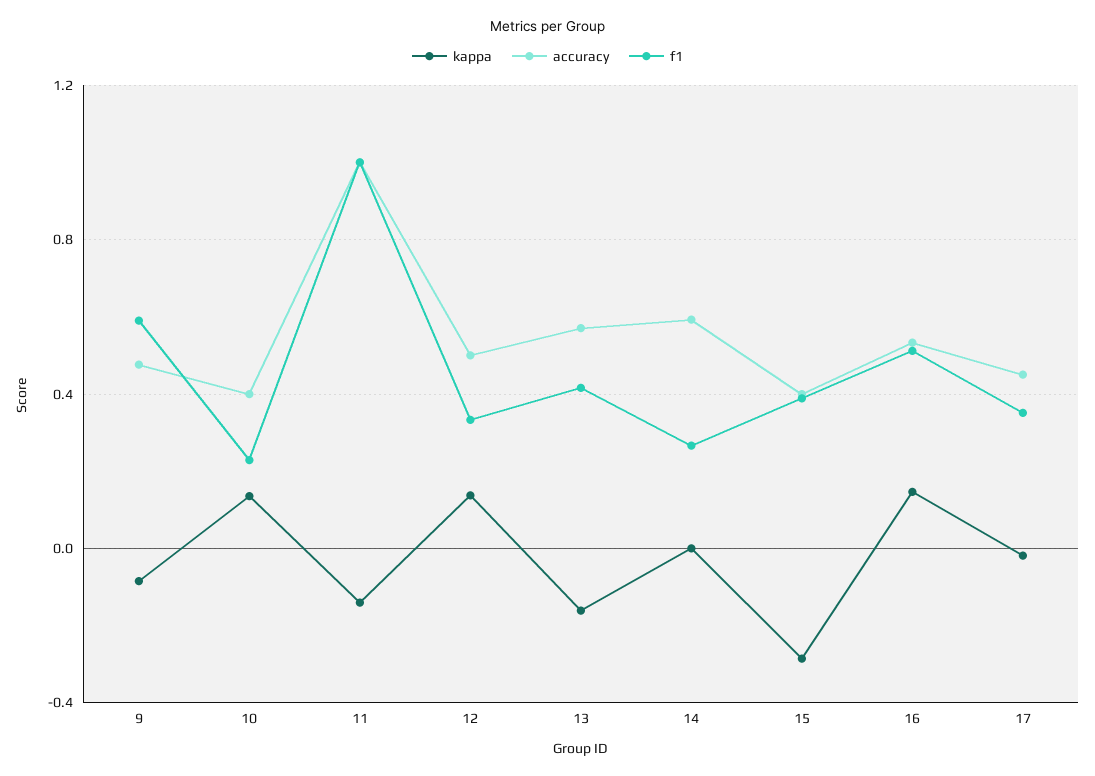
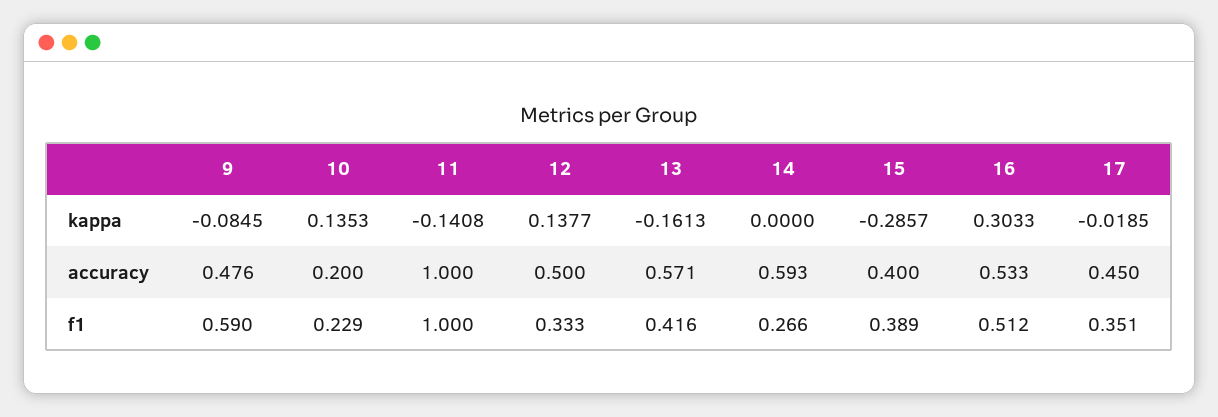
accuracy, 10: 0.4 -> 0.2
kappa, 16: 0.15 -> 0.3033

